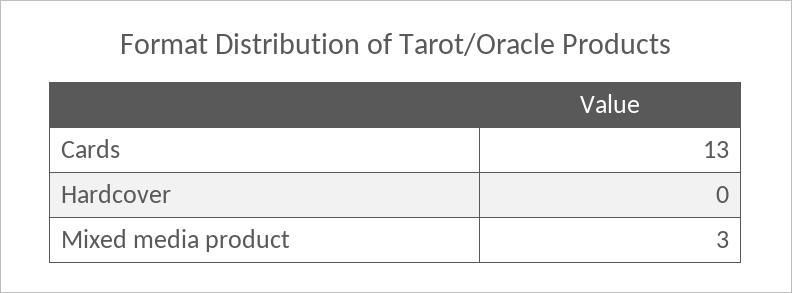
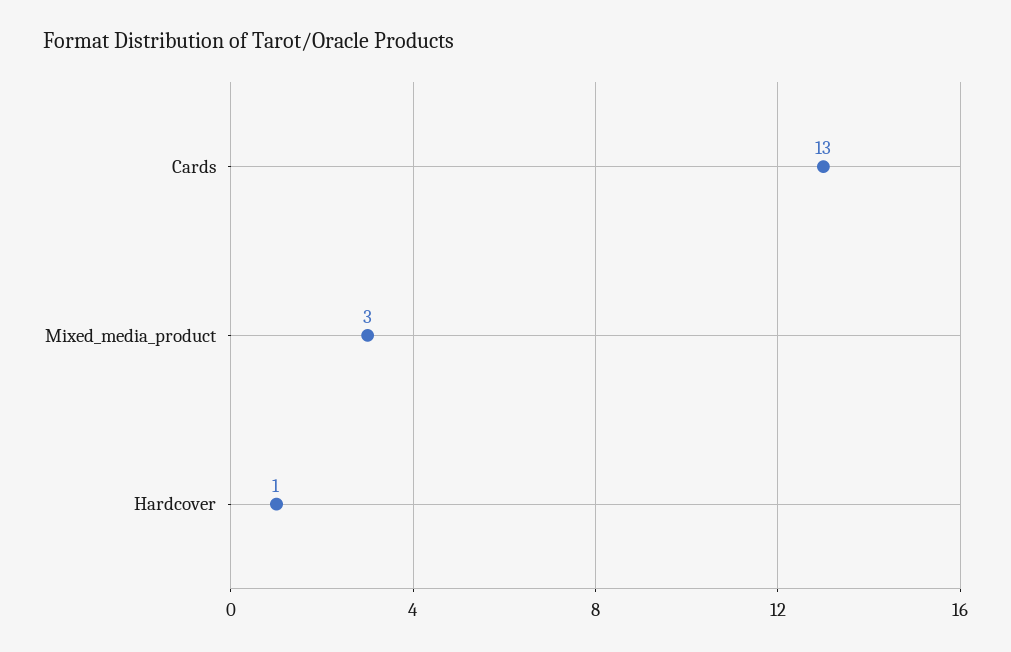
Hardcover: 0 -> 1

